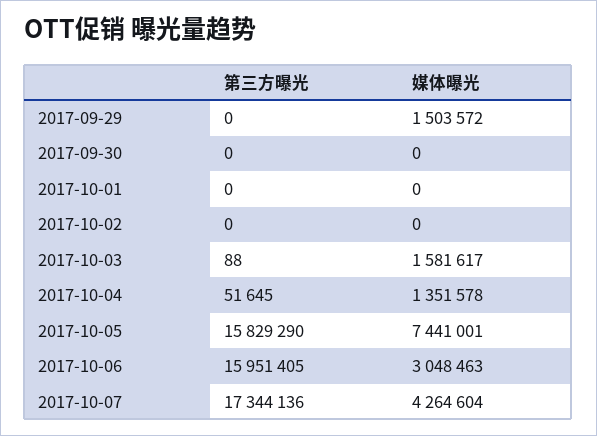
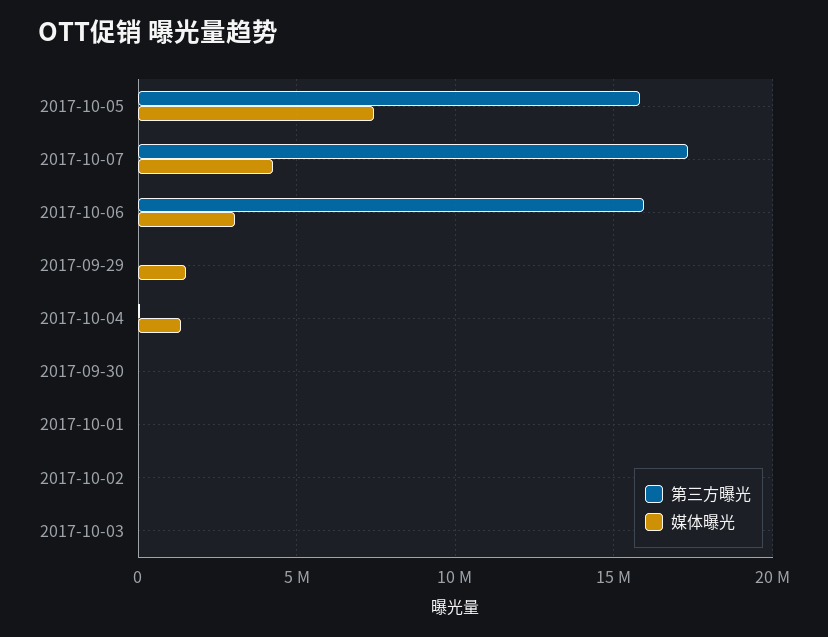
媒体曝光, 2017-10-03: 1581617 -> 0

